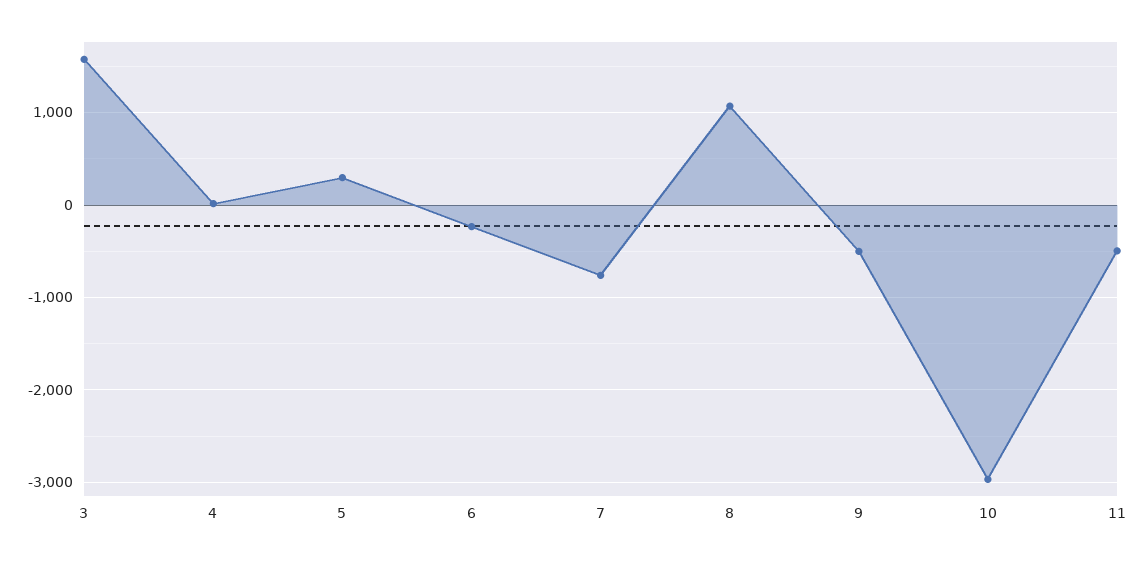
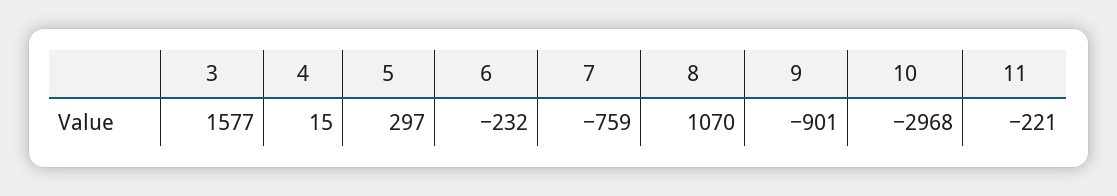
9: -500 -> -901
11: -500 -> -221

